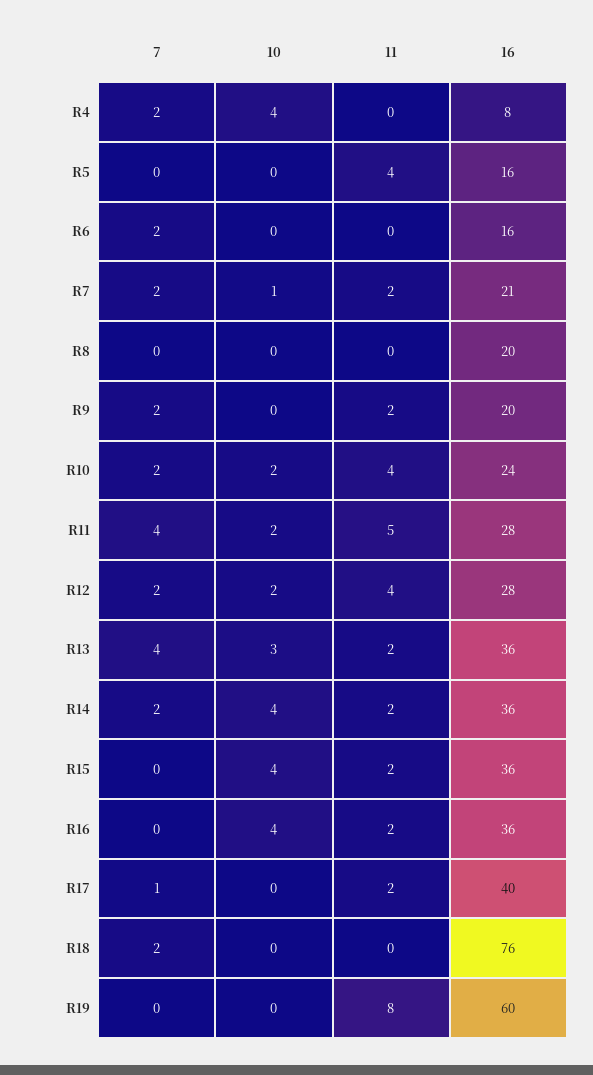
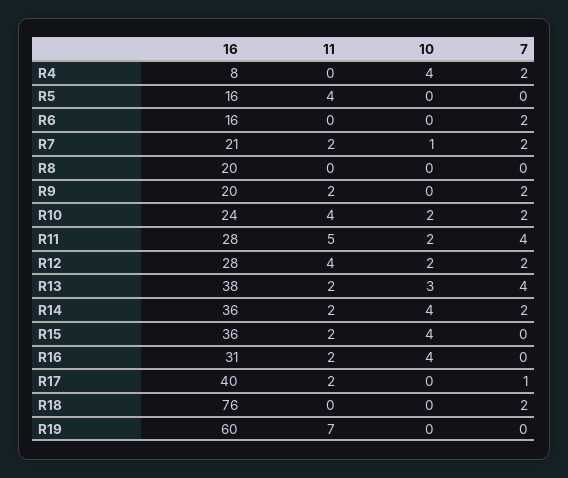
16, R13: 36 -> 38
16, R16: 36 -> 31
11, R19: 8 -> 7

